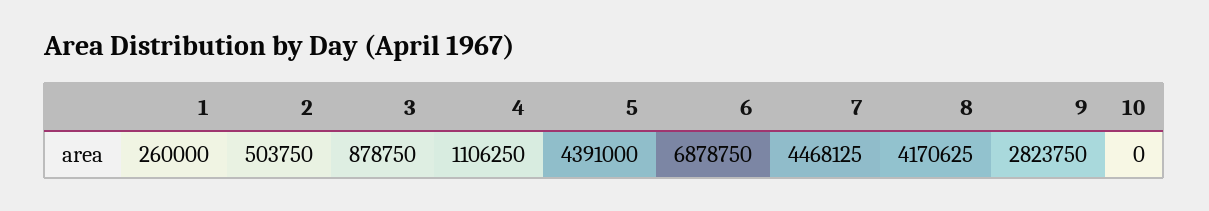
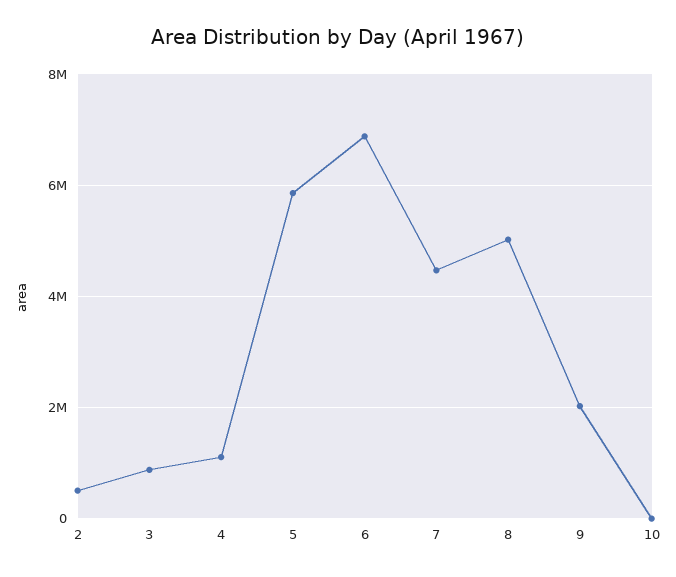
1: 260000 -> none
5: 4391000 -> 5800000
8: 4170625 -> 5000000
9: 2823750 -> 2000000

